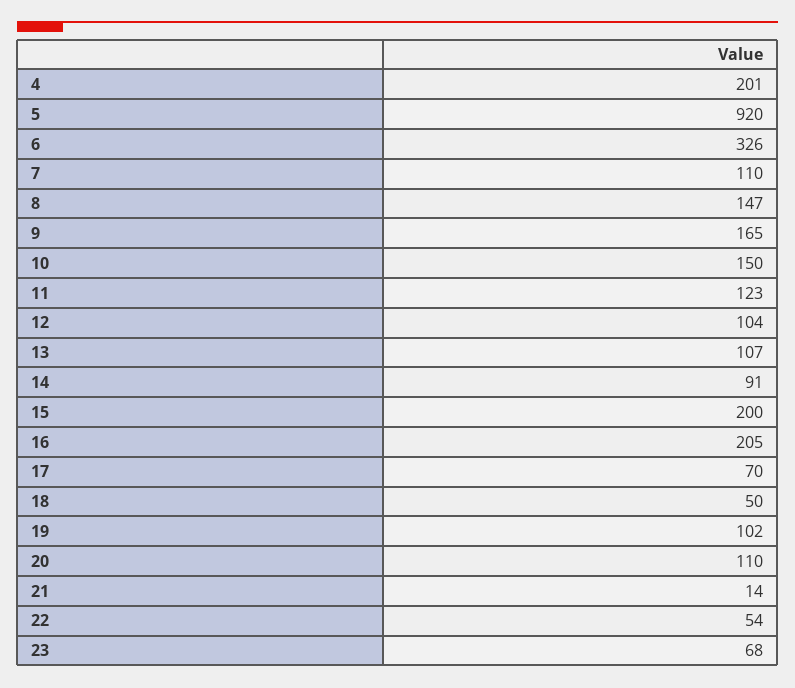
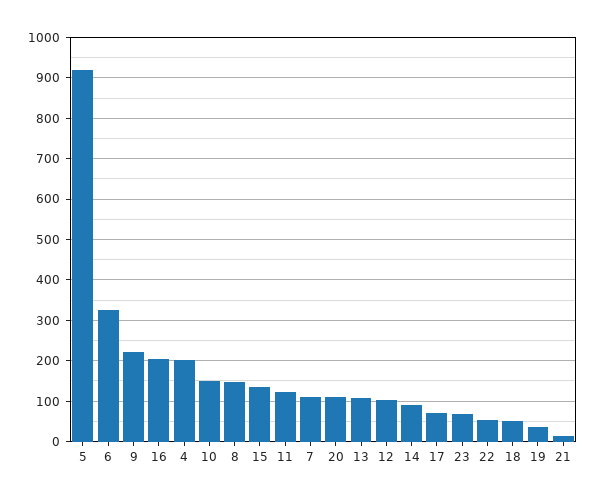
9: 165 -> 220
15: 200 -> 140
19: 102 -> 40

